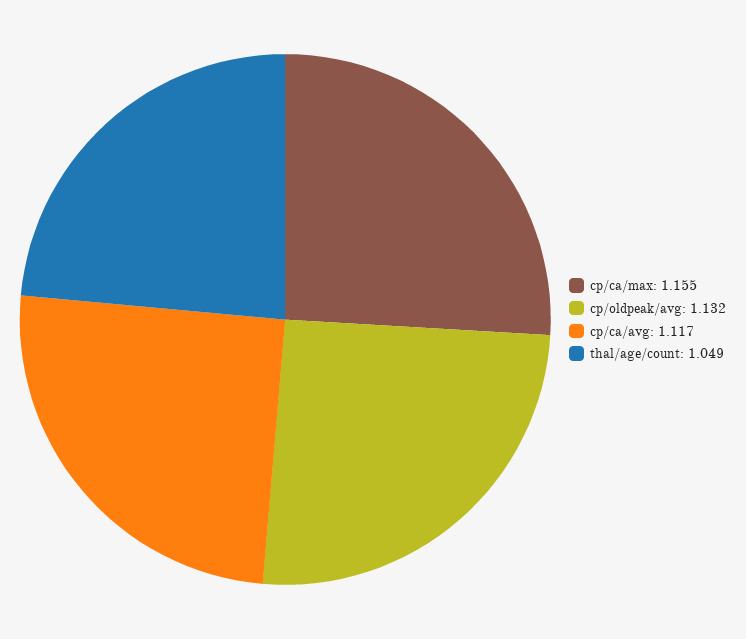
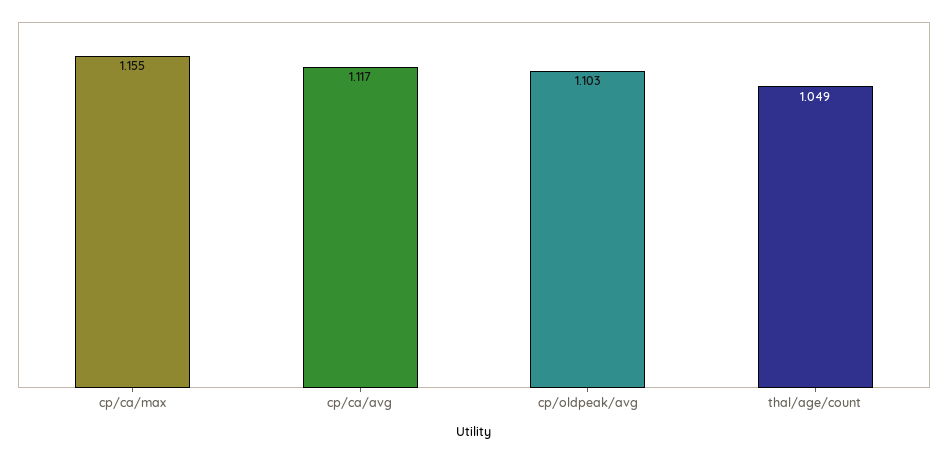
cp/oldpeak/avg: 1.132 -> 1.103

